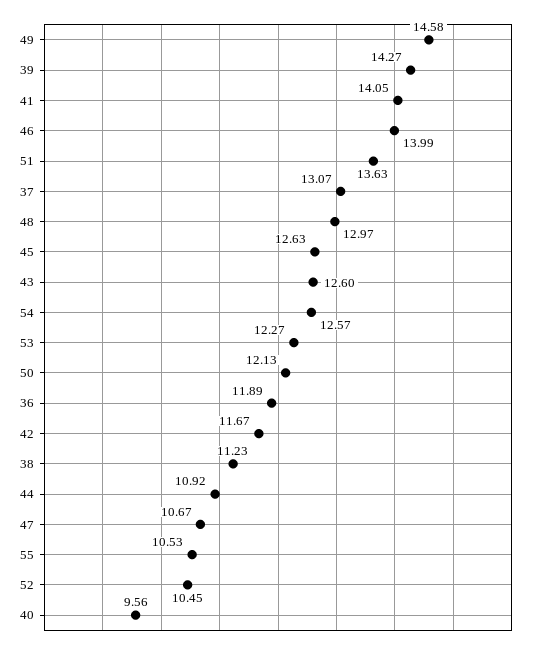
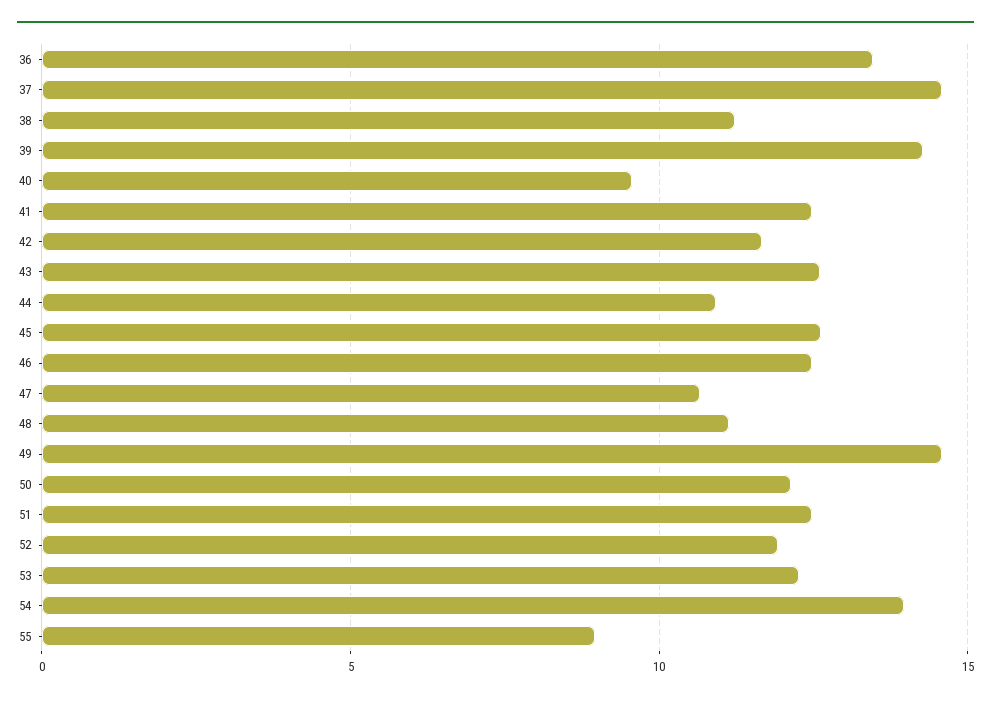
41: 14.05 -> 12.5
46: 13.99 -> 12.5
51: 13.63 -> 12.5
37: 13.07 -> 14.5
48: 12.97 -> 11
54: 12.57 -> 14
36: 11.89 -> 13.5
55: 10.53 -> 9
52: 10.45 -> 12

